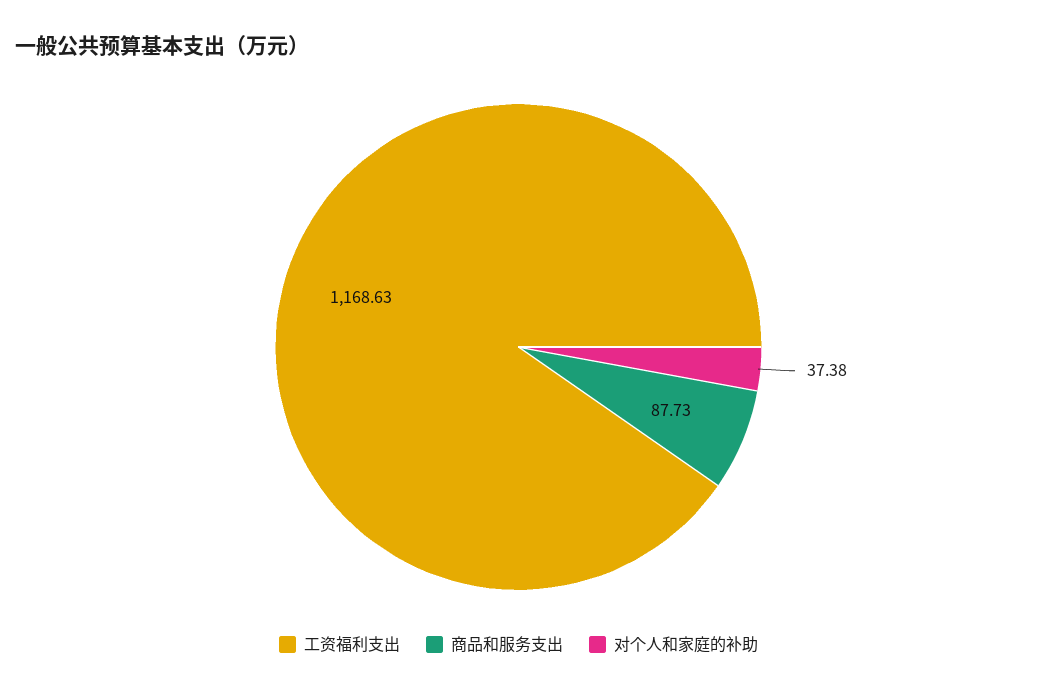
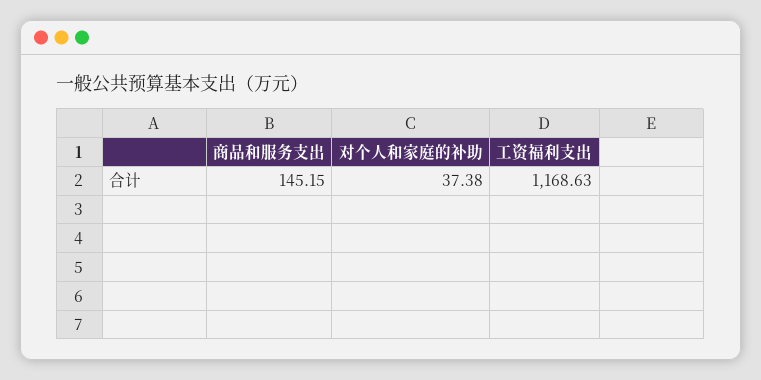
商品和服务支出: 87.73 -> 145.15

